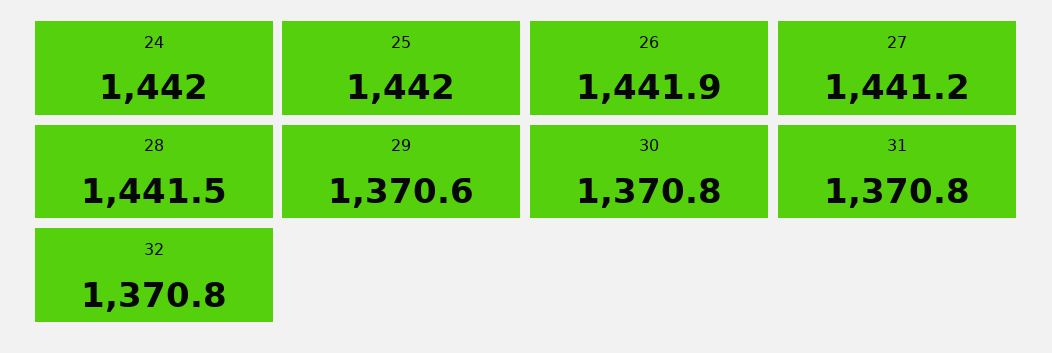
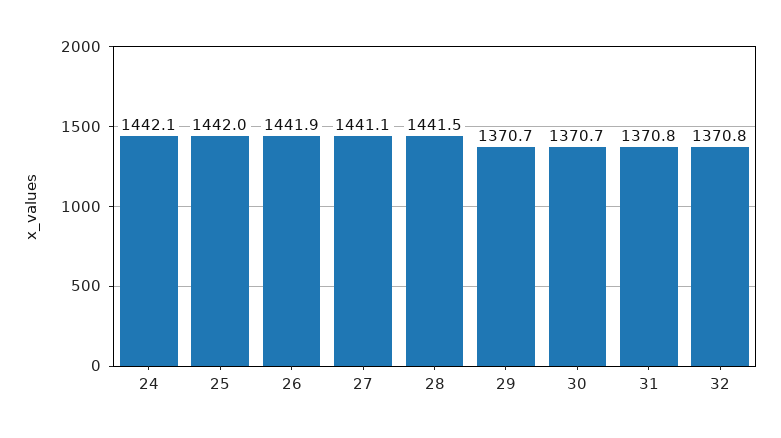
24: 1442 -> 1442.1
27: 1441.2 -> 1441.1
29: 1370.6 -> 1370.7
30: 1370.8 -> 1370.7

